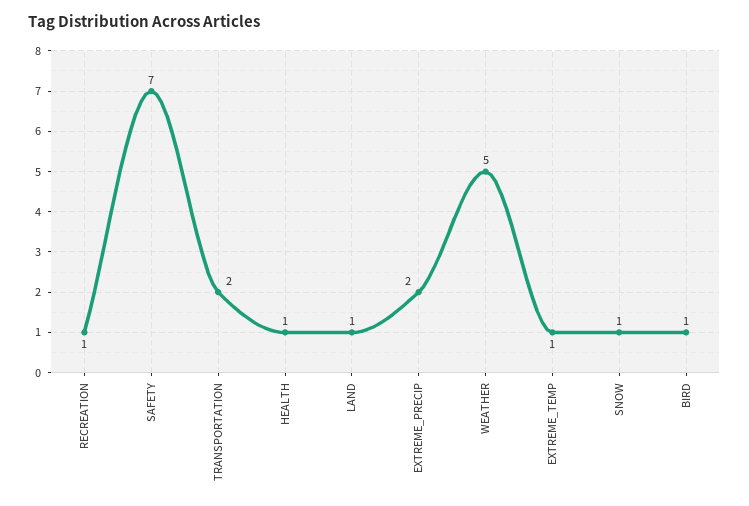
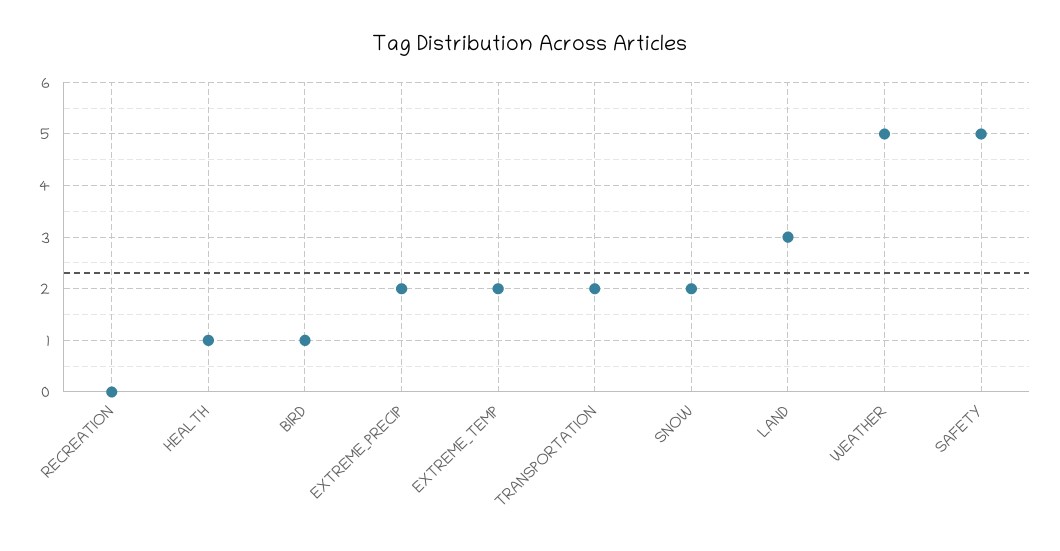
RECREATION: 1 -> 0
SAFETY: 7 -> 5
LAND: 1 -> 3
EXTREME_TEMP: 1 -> 2
SNOW: 1 -> 2

